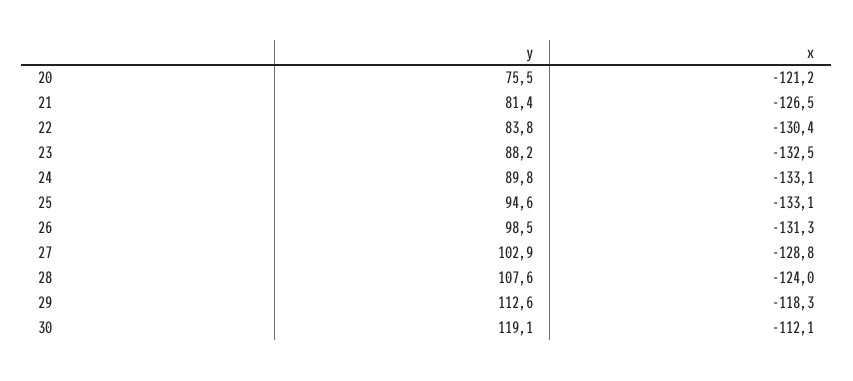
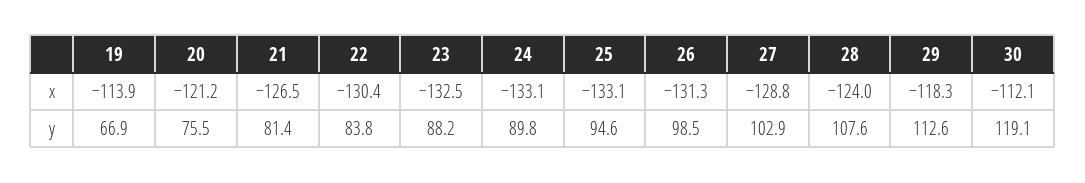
x, 19: none -> -113.9
y, 19: none -> 66.9

